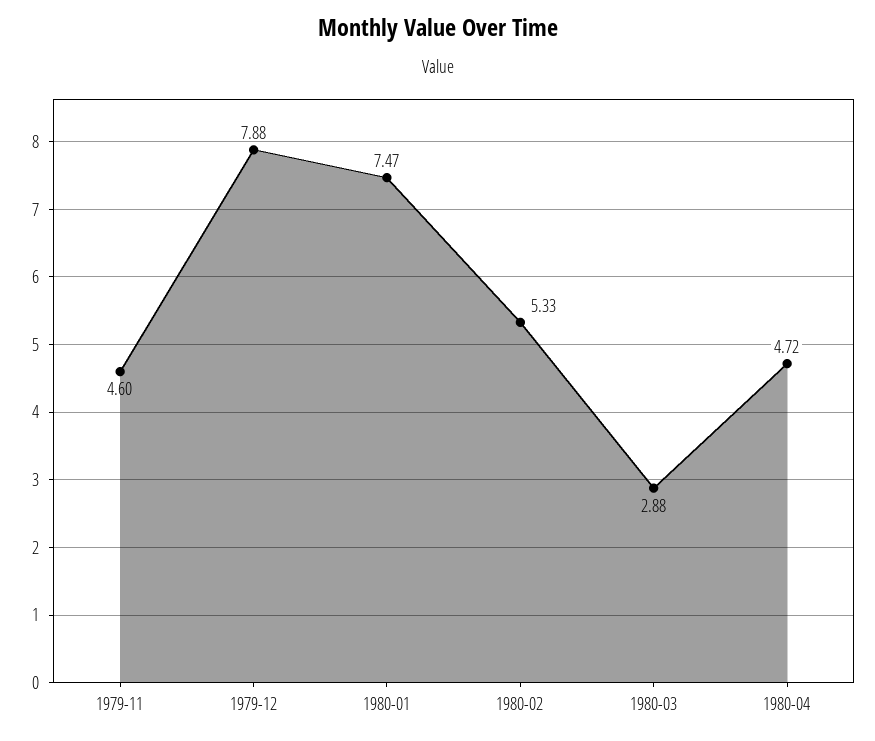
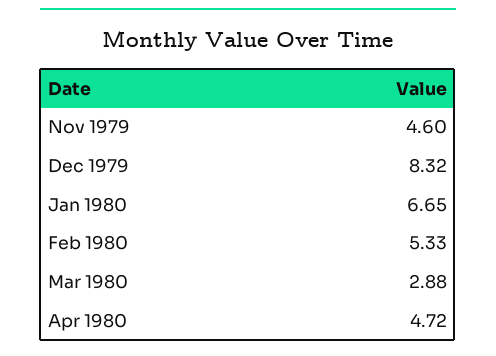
1979-12: 7.88 -> 8.32
1980-01: 7.47 -> 6.65

